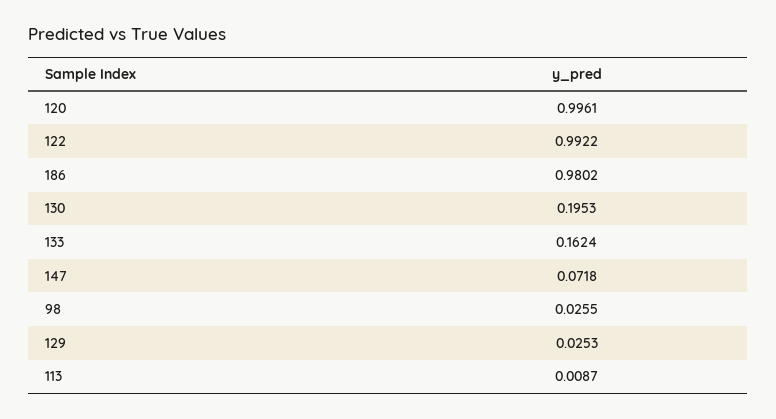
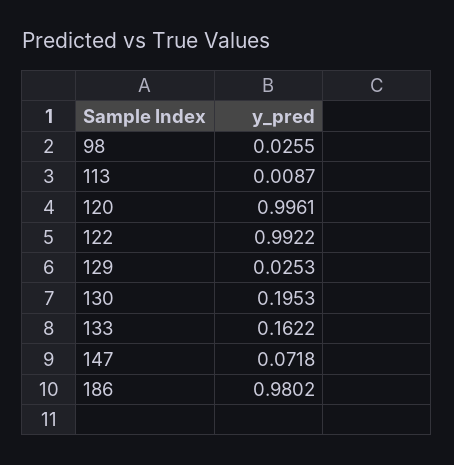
133: 0.1624 -> 0.1622

